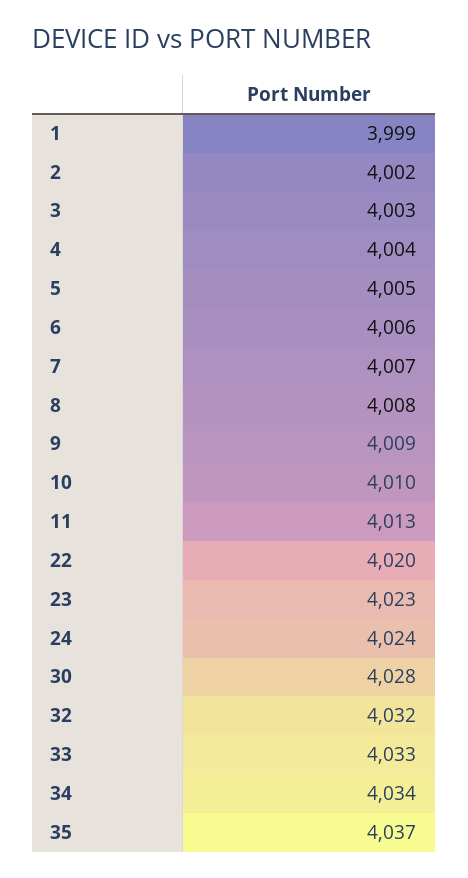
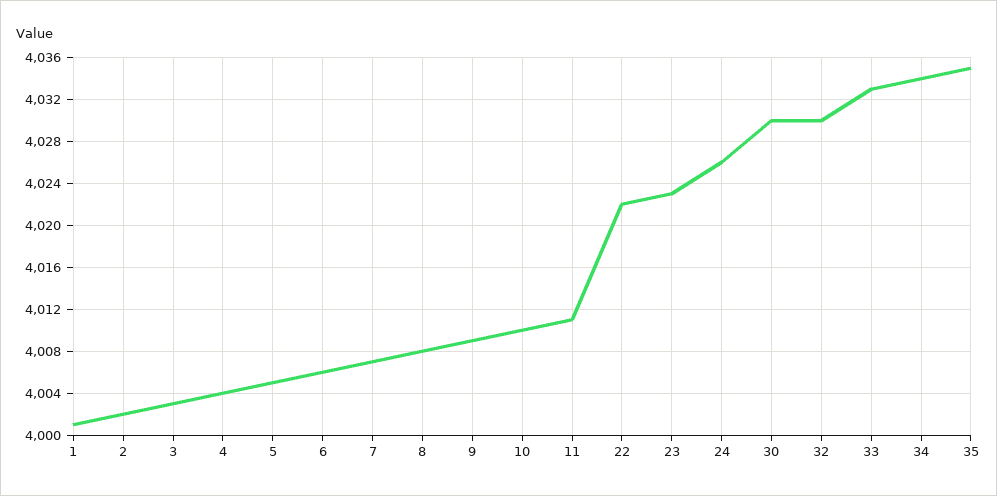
1: 3999 -> 4001
11: 4013 -> 4011
22: 4020 -> 4022
24: 4024 -> 4026
30: 4028 -> 4030
32: 4032 -> 4030
35: 4037 -> 4035

